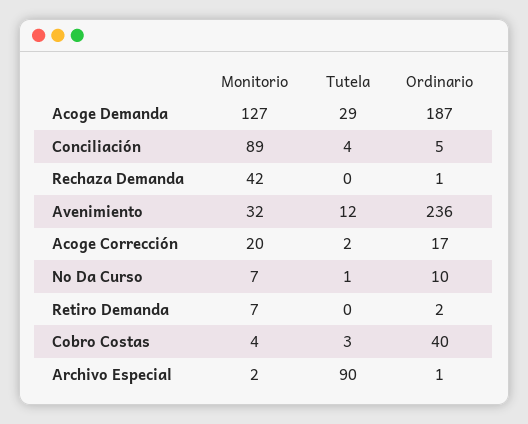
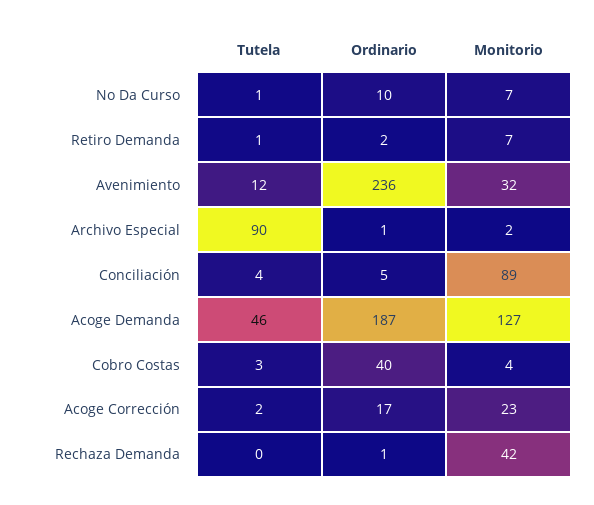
Tutela, Acoge Demanda: 29 -> 46
Monitorio, Acoge Corrección: 20 -> 23
Tutela, Retiro Demanda: 0 -> 1

